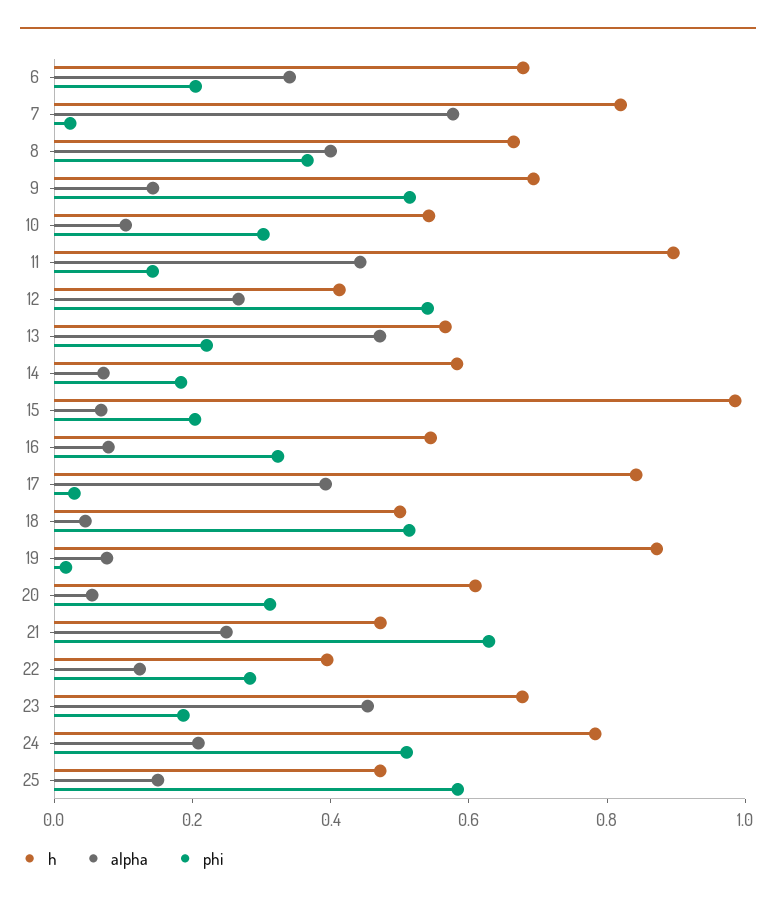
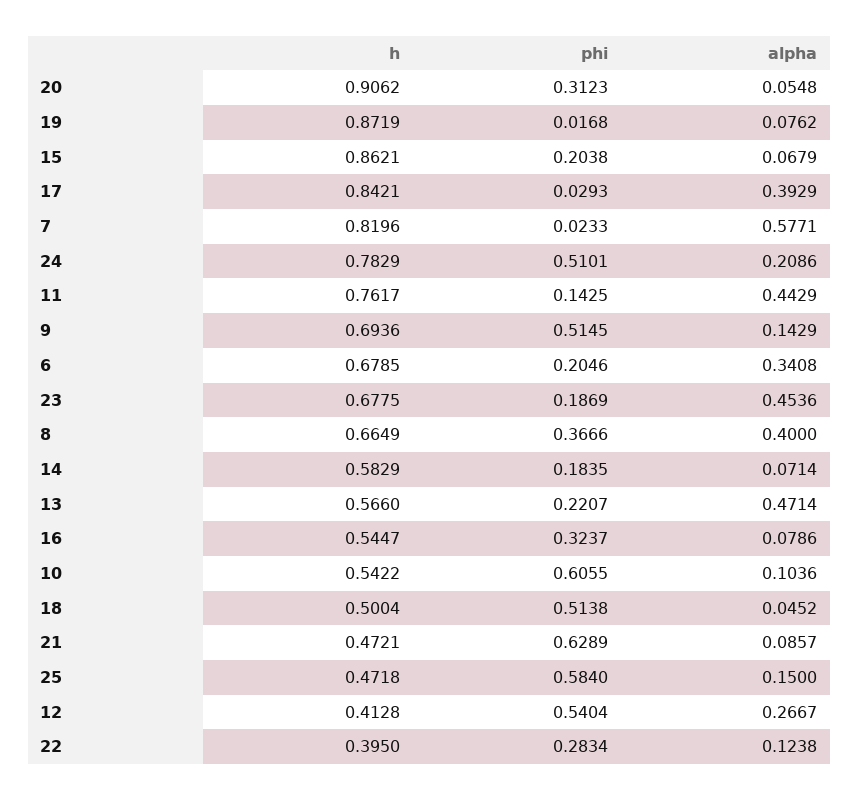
phi, 10: 0.3 -> 0.6055
h, 11: 0.9 -> 0.7617
h, 15: 1 -> 0.8621
h, 20: 0.6 -> 0.9062
alpha, 21: 0.25 -> 0.0857

